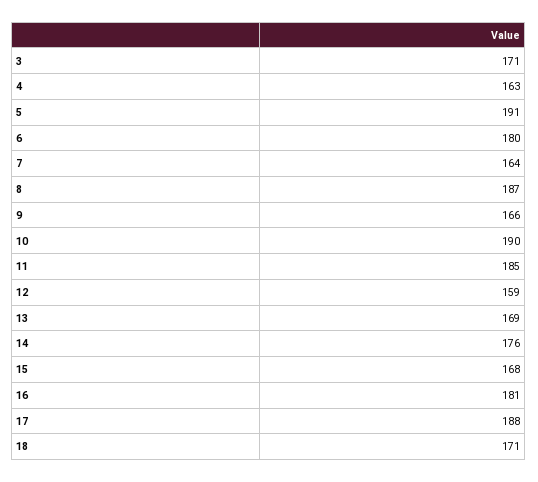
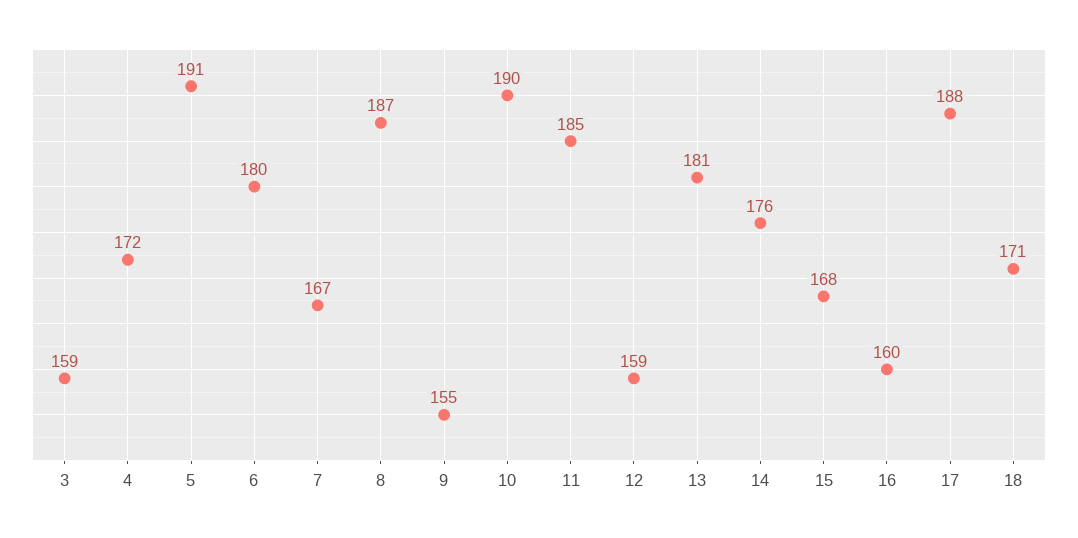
3: 171 -> 159
4: 163 -> 172
7: 164 -> 167
9: 166 -> 155
13: 169 -> 181
16: 181 -> 160

